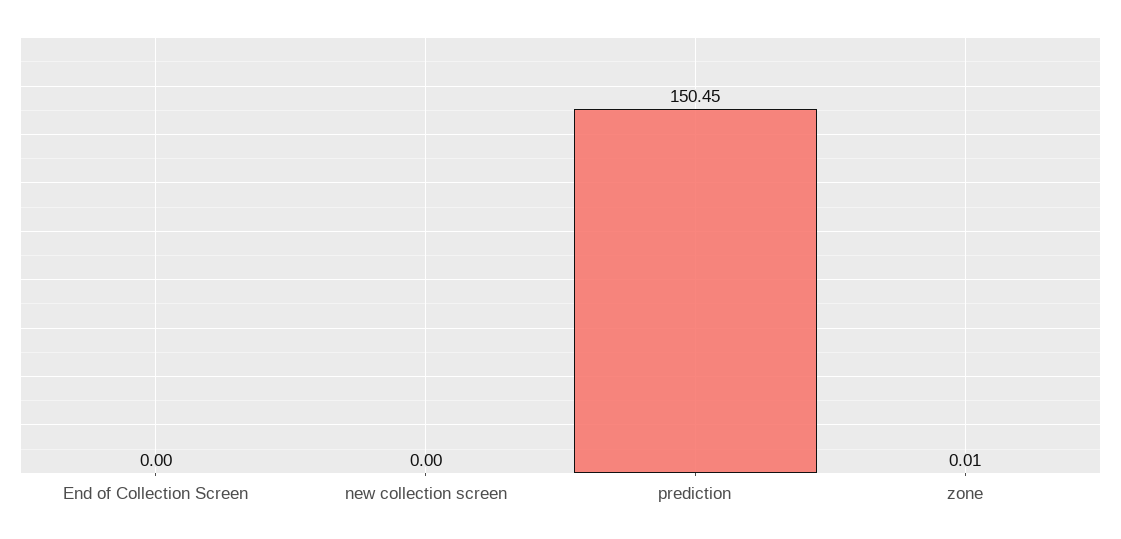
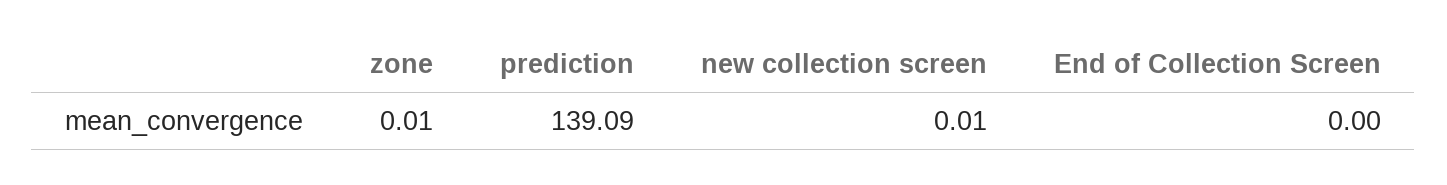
new collection screen: 0 -> 0.01
prediction: 150.45 -> 139.09

